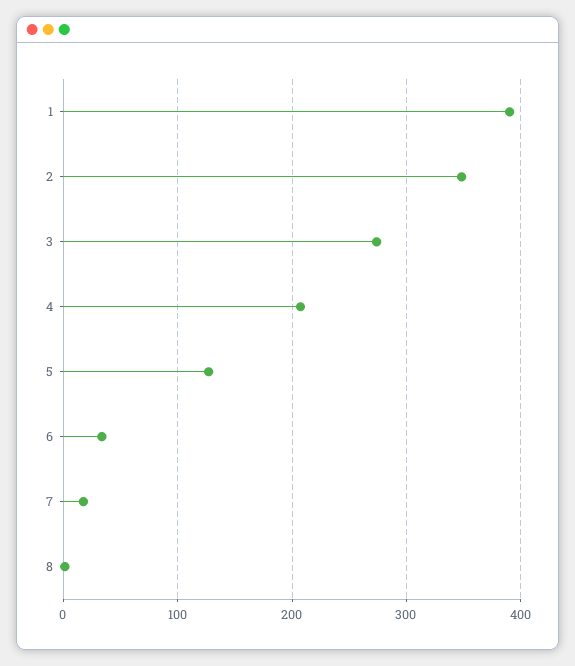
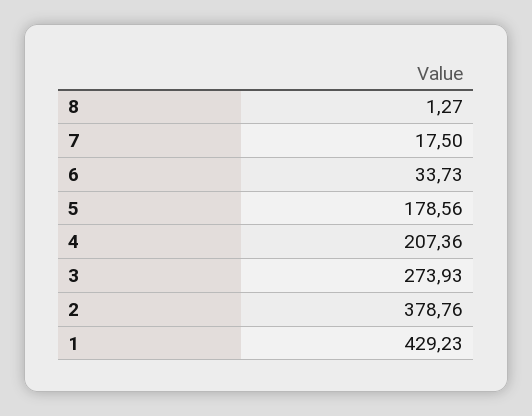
1: 390 -> 429.23
2: 350 -> 378.76
5: 130 -> 178.56

